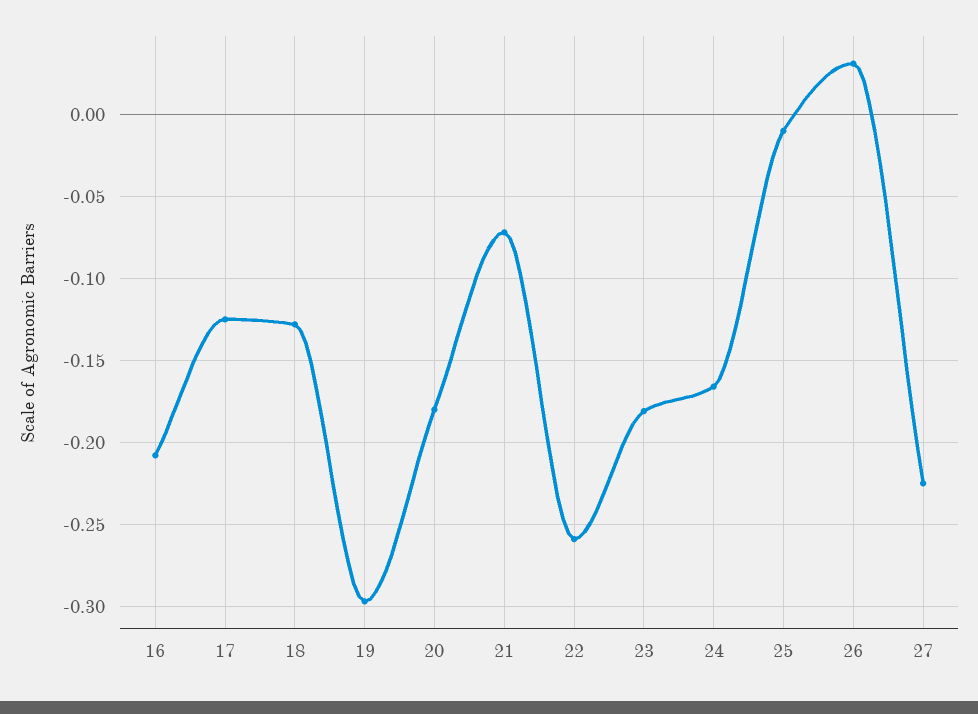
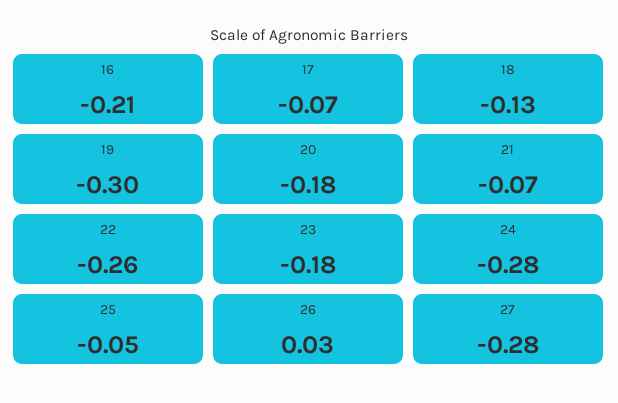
17: -0.125 -> -0.07
24: -0.165 -> -0.28
25: -0.01 -> -0.05
27: -0.225 -> -0.28

